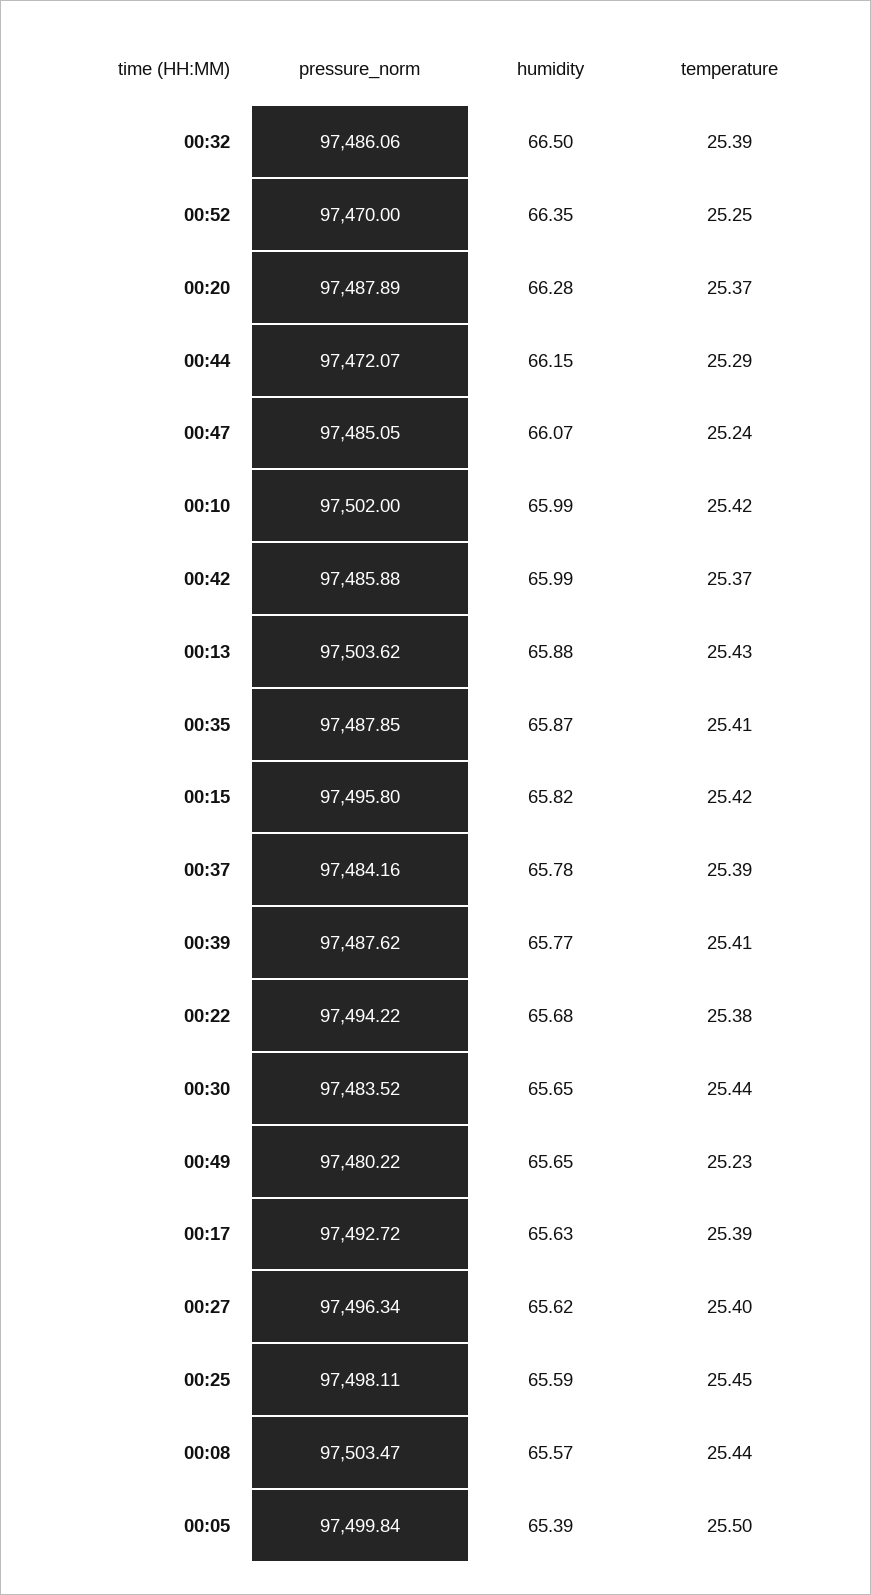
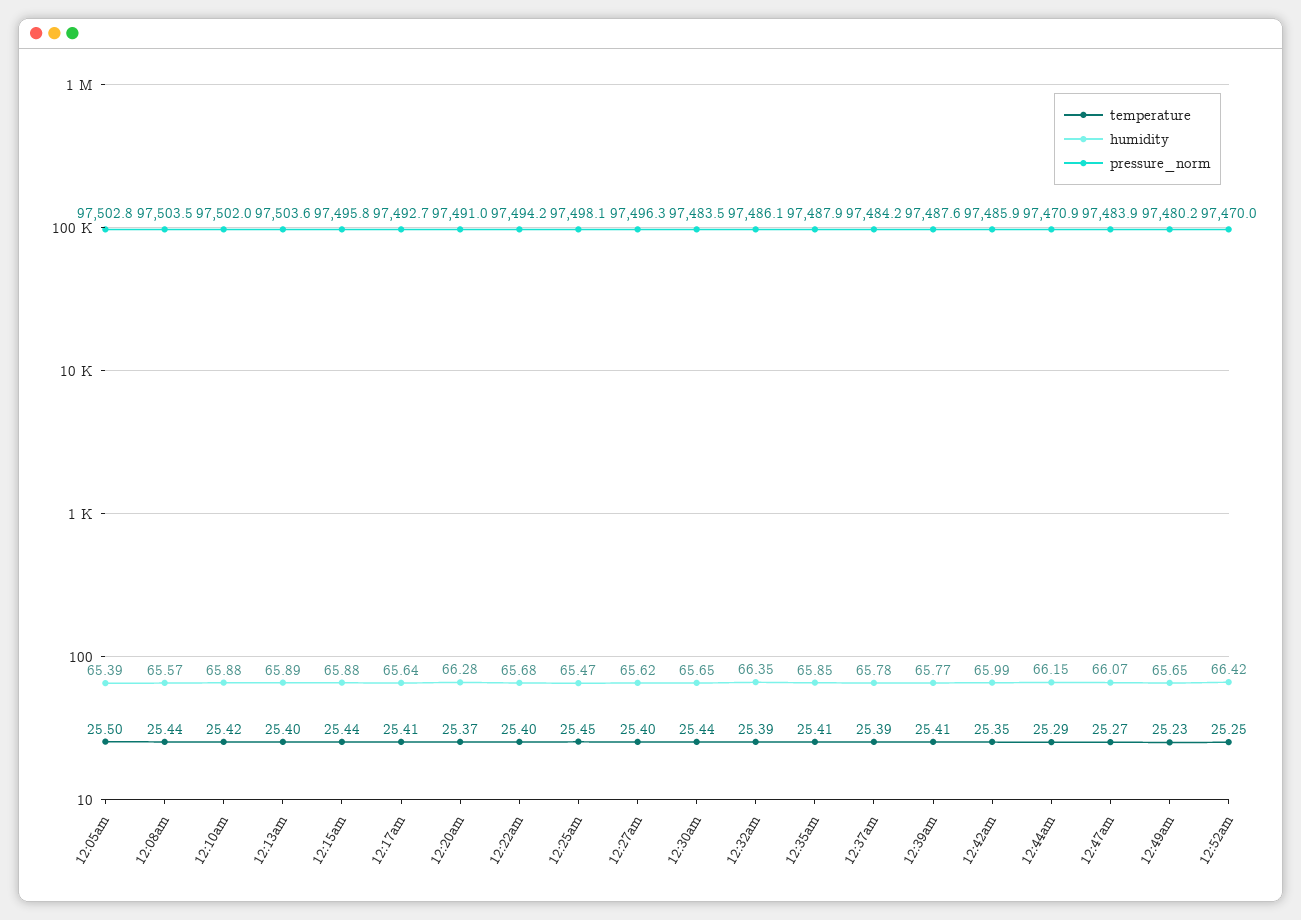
humidity, 00:32: 66.5 -> 66.35
humidity, 00:52: 66.35 -> 66.42
pressure_norm, 00:20: 97487.89 -> 97491
pressure_norm, 00:44: 97472.07 -> 97470.9
pressure_norm, 00:47: 97485.05 -> 97483.9
temperature, 00:47: 25.24 -> 25.27
humidity, 00:10: 65.99 -> 65.88
temperature, 00:42: 25.37 -> 25.35
humidity, 00:13: 65.88 -> 65.89
temperature, 00:13: 25.43 -> 25.4
humidity, 00:35: 65.87 -> 65.85
humidity, 00:15: 65.82 -> 65.88
temperature, 00:15: 25.42 -> 25.44
temperature, 00:22: 25.38 -> 25.4
humidity, 00:17: 65.63 -> 65.64
temperature, 00:17: 25.39 -> 25.41
humidity, 00:25: 65.59 -> 65.47
pressure_norm, 00:05: 97499.84 -> 97502.8

